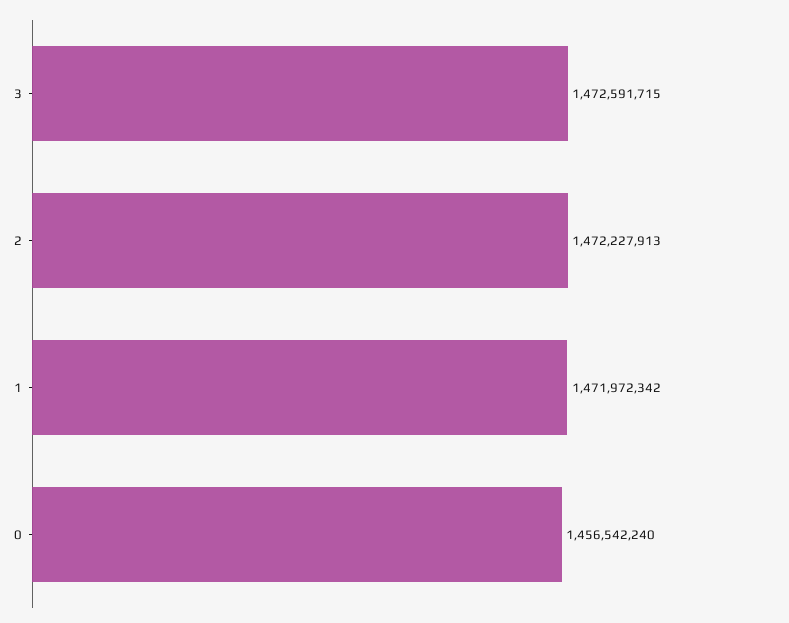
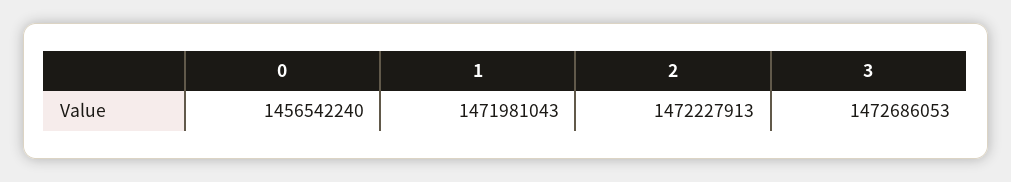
3: 1472591715 -> 1472686053
1: 1471972342 -> 1471981043

